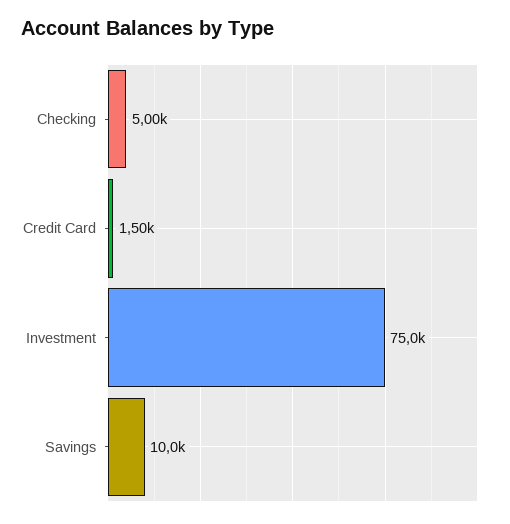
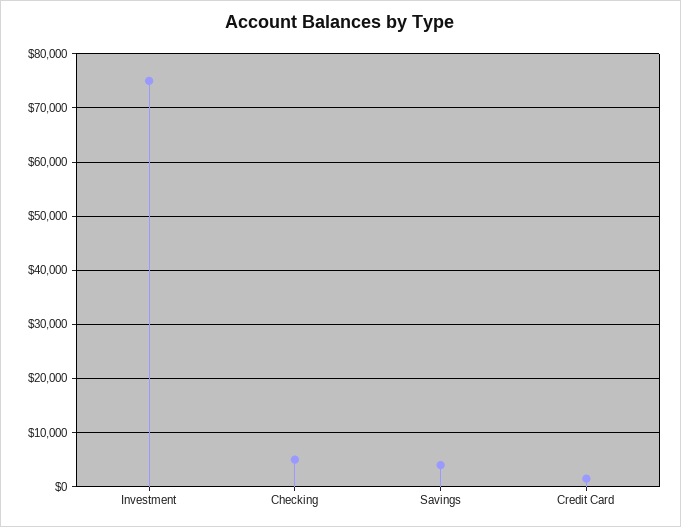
Savings: 10000 -> 4000

